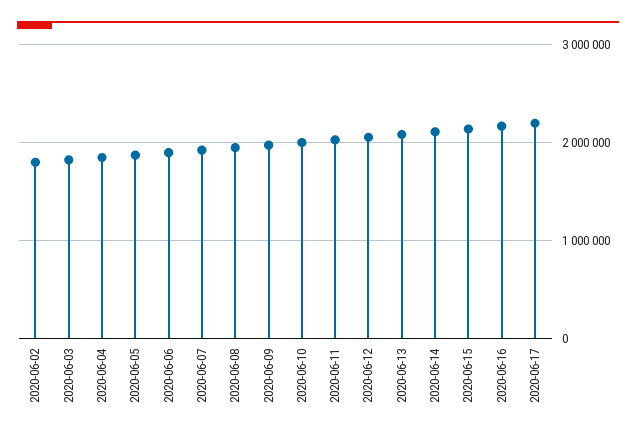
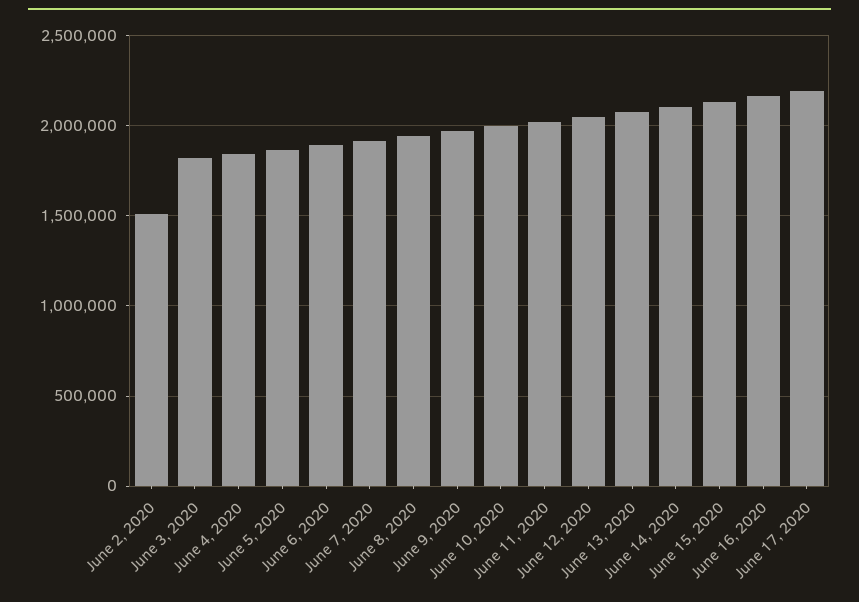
2020-06-02: 1800000 -> 1500000

